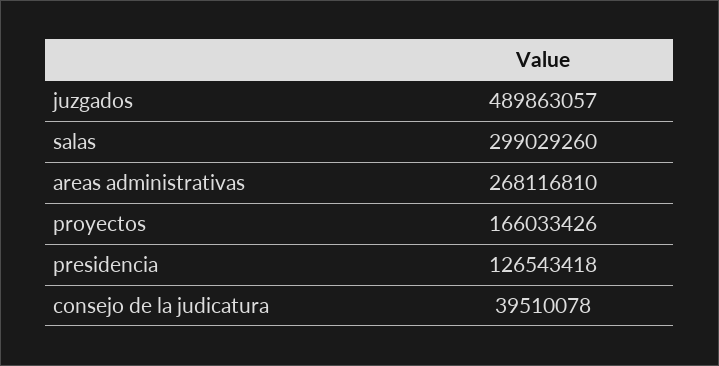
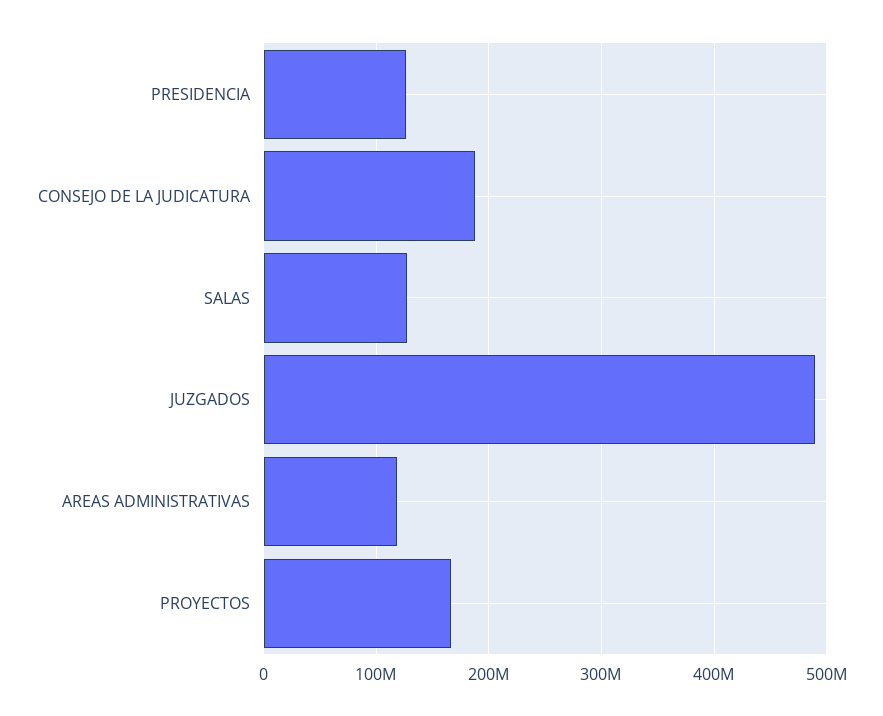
salas: 299029260 -> 130000000
areas administrativas: 268116810 -> 120000000
consejo de la judicatura: 39510078 -> 190000000

